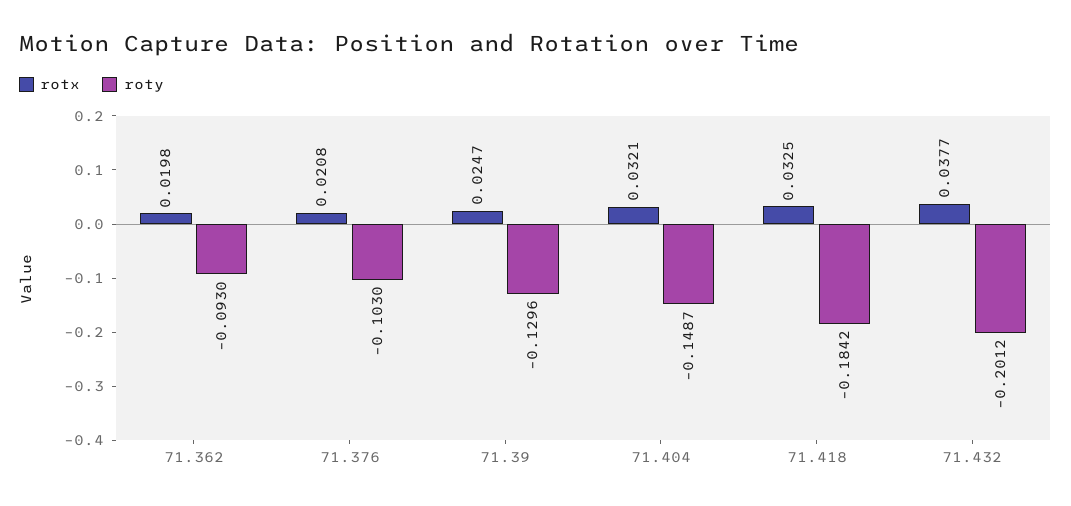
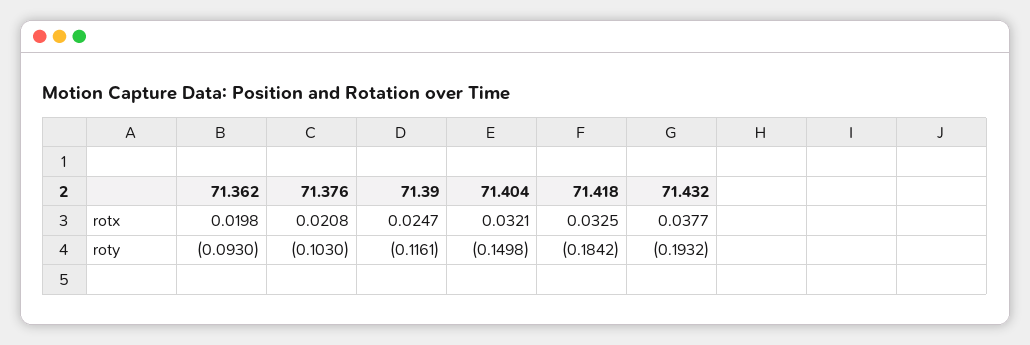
roty, 71.39: -0.1296 -> -0.1161
roty, 71.404: -0.1487 -> -0.1498
roty, 71.432: -0.2012 -> -0.1932

